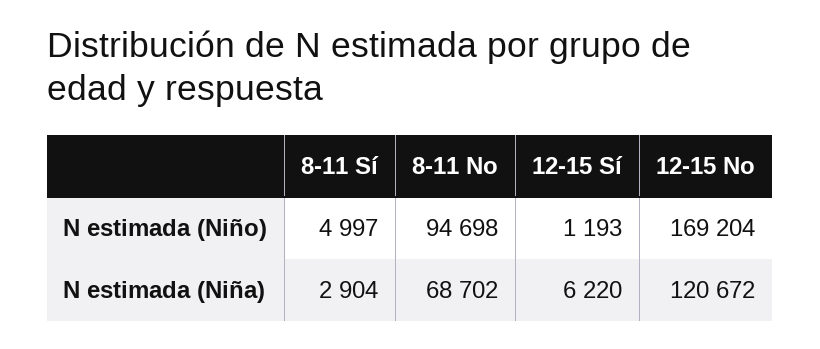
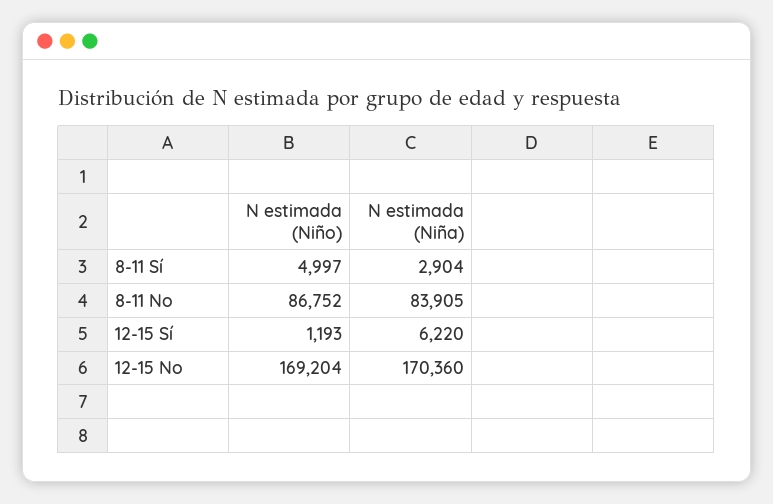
8-11 No, N estimada (Niño): 94698 -> 86752
8-11 No, N estimada (Niña): 68702 -> 83905
12-15 No, N estimada (Niña): 120672 -> 170360

